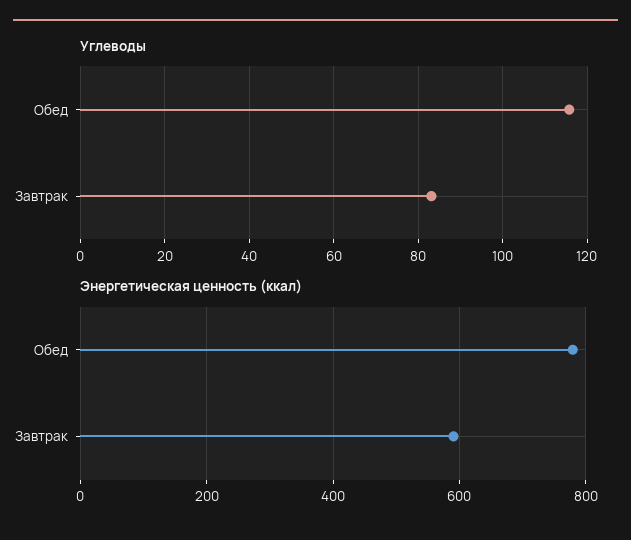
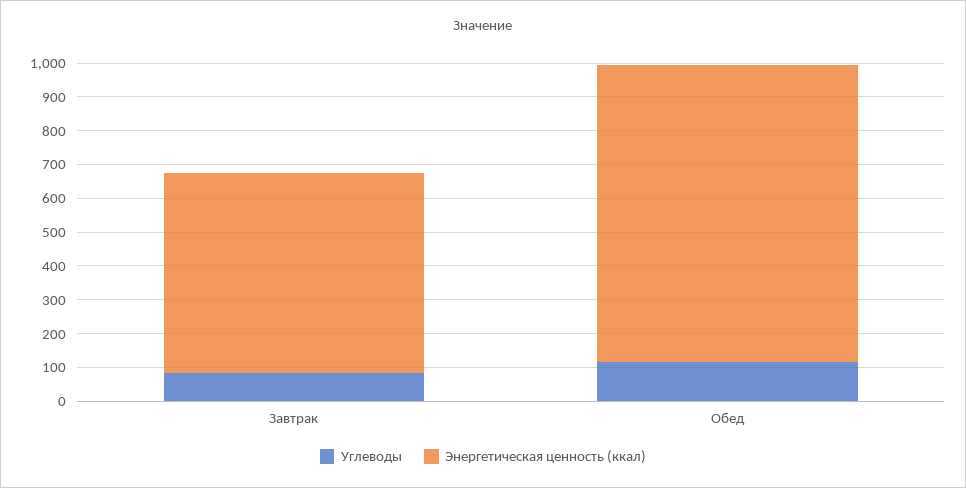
Энергетическая ценность (ккал), Обед: 780 -> 875

